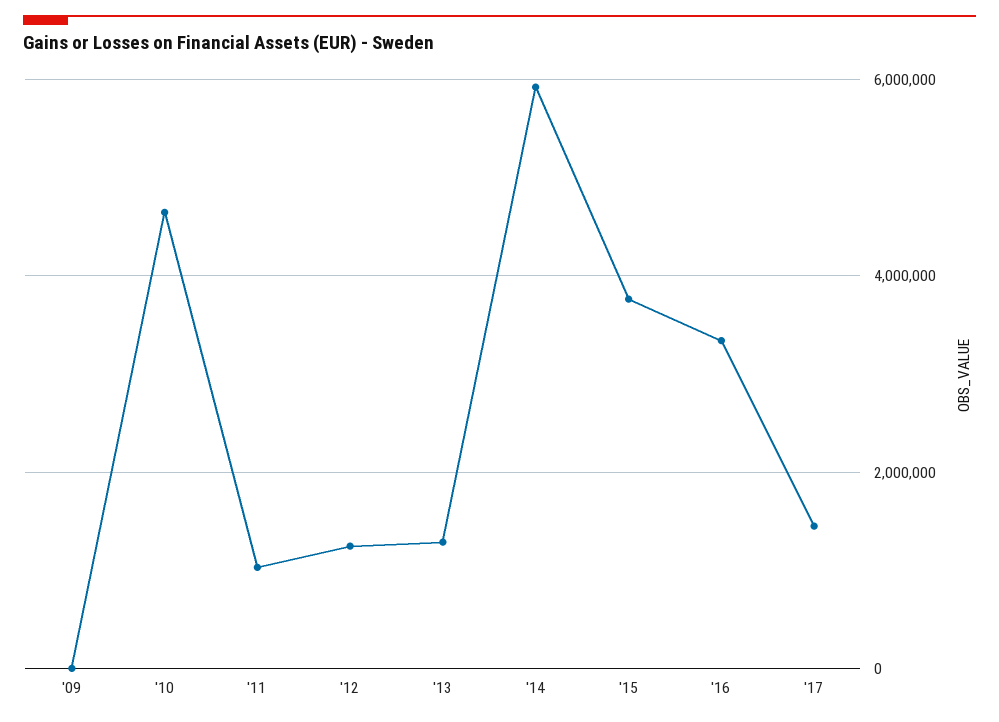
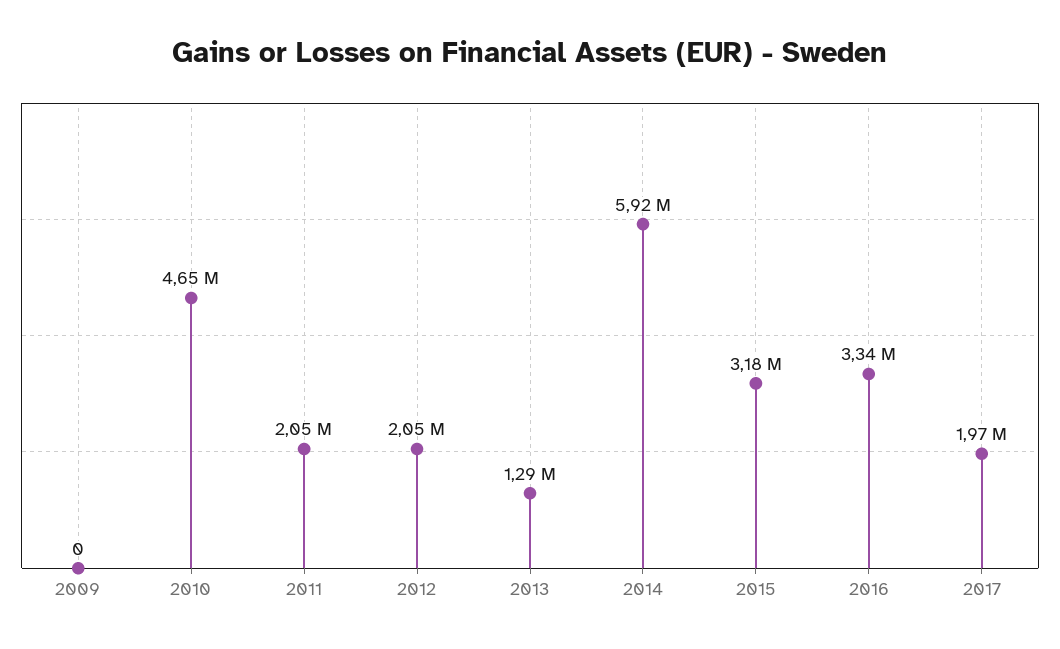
'11: 1000000 -> 2050000
'12: 1200000 -> 2050000
'15: 3800000 -> 3180000
'17: 1400000 -> 1970000

